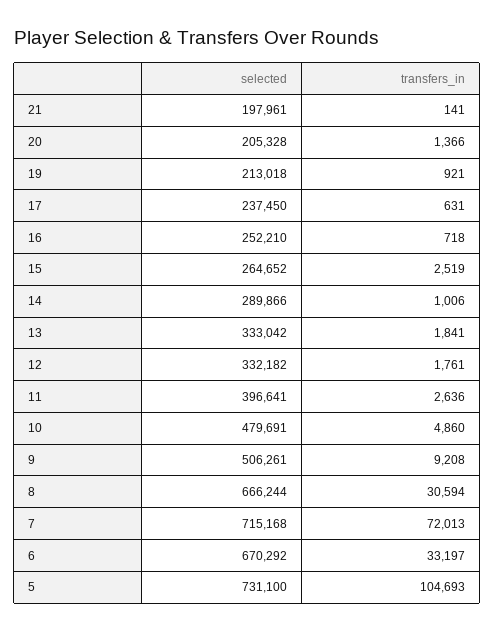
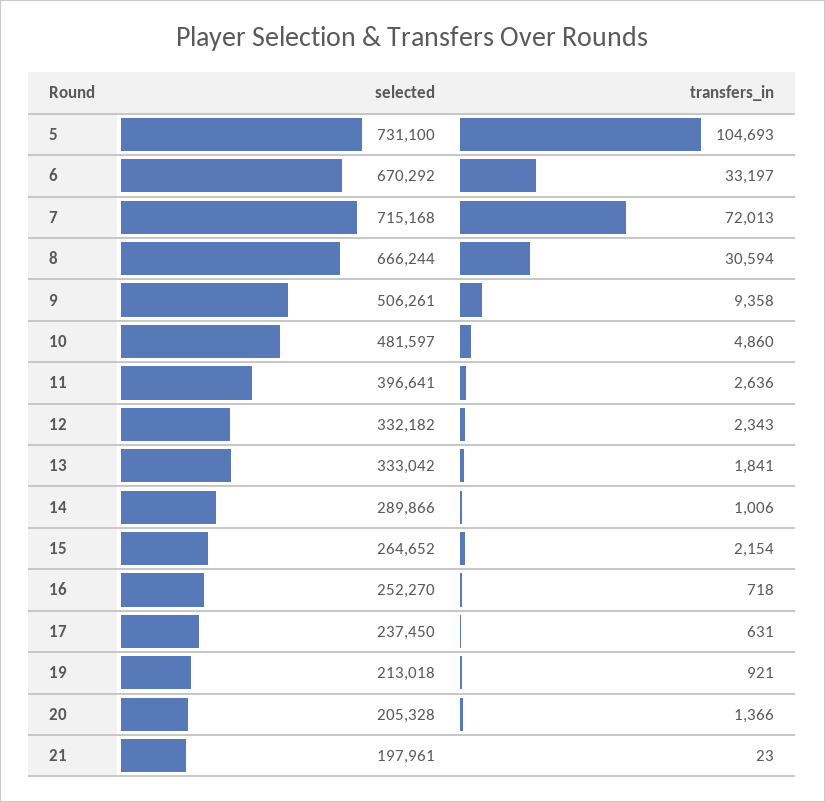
transfers_in, 21: 141 -> 23
selected, 16: 252210 -> 252270
transfers_in, 15: 2519 -> 2154
transfers_in, 12: 1761 -> 2343
selected, 10: 479691 -> 481597
transfers_in, 9: 9208 -> 9358

